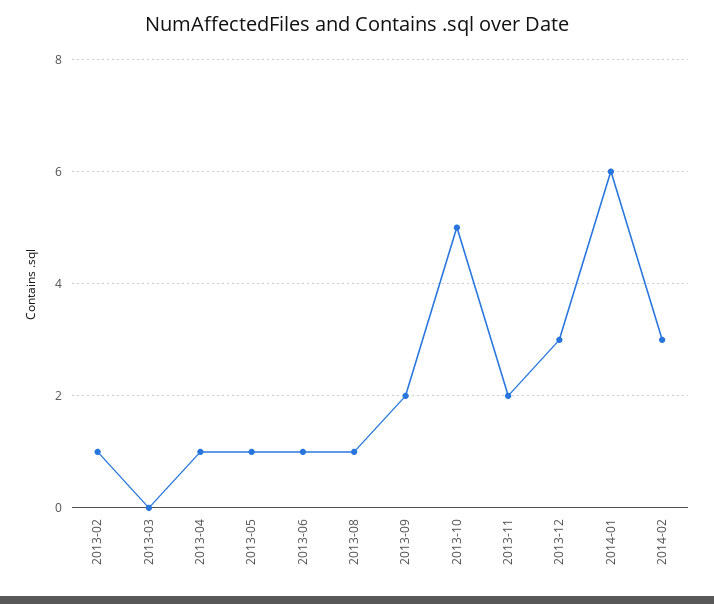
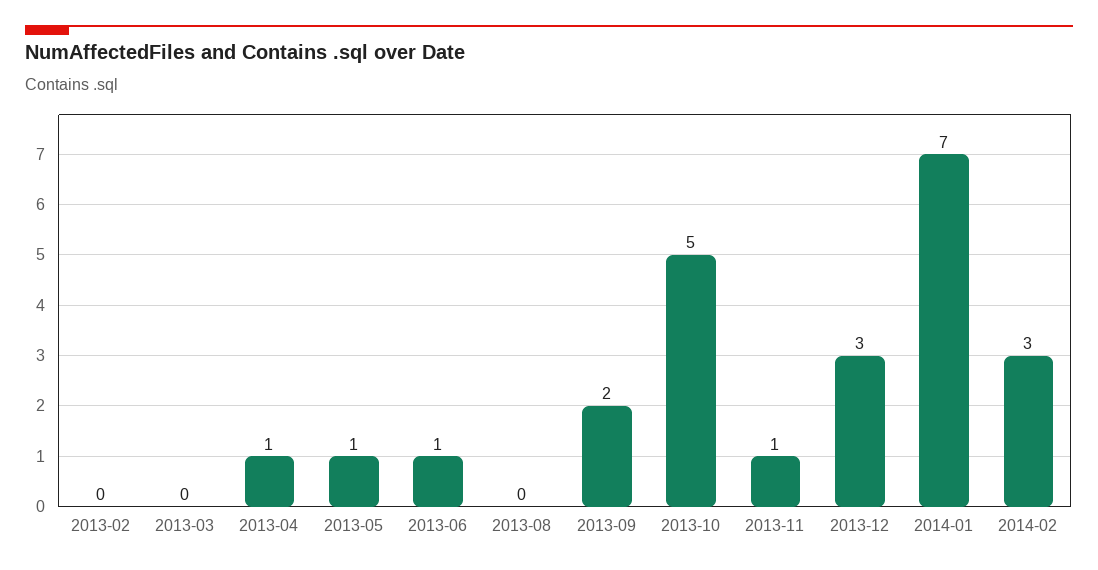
2013-02: 1 -> 0
2013-08: 1 -> 0
2013-11: 2 -> 1
2014-01: 6 -> 7

